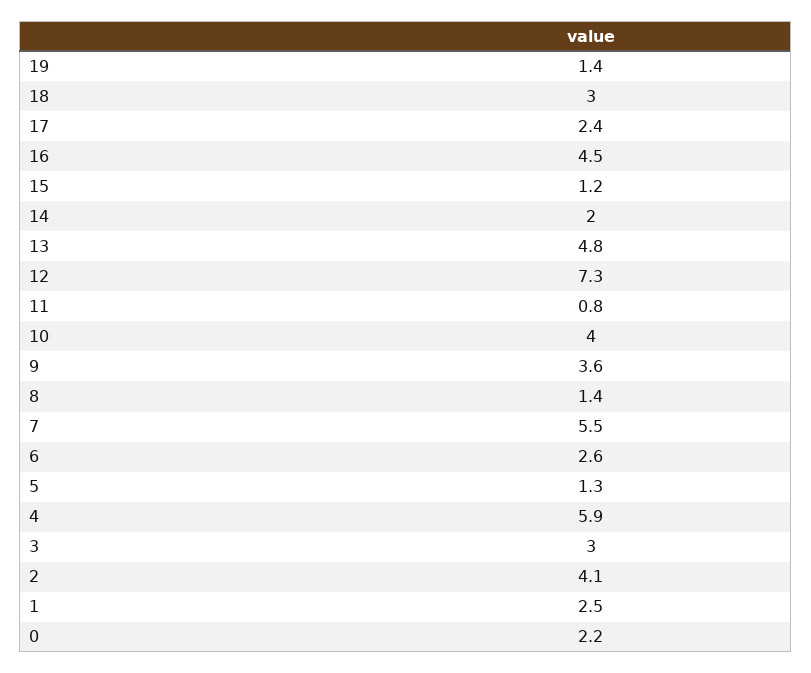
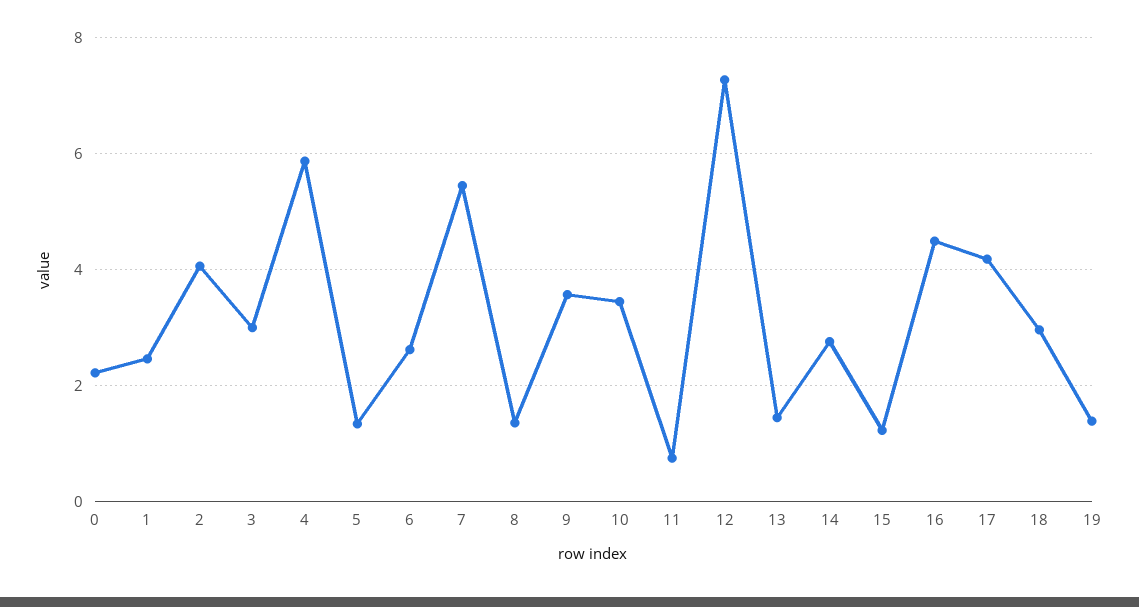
17: 2.4 -> 4.2
14: 2 -> 2.8
13: 4.8 -> 1.4
10: 4 -> 3.4

